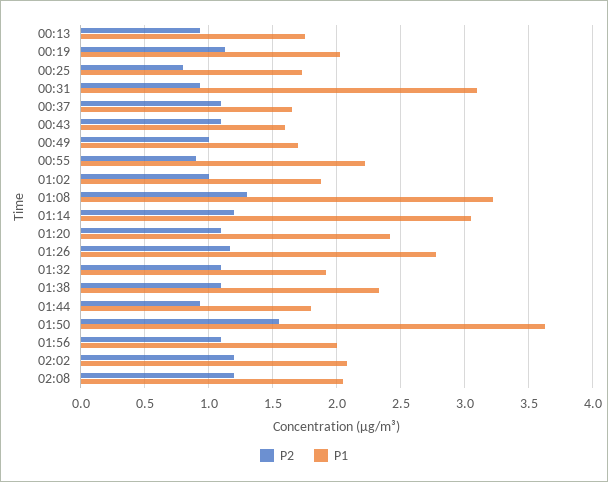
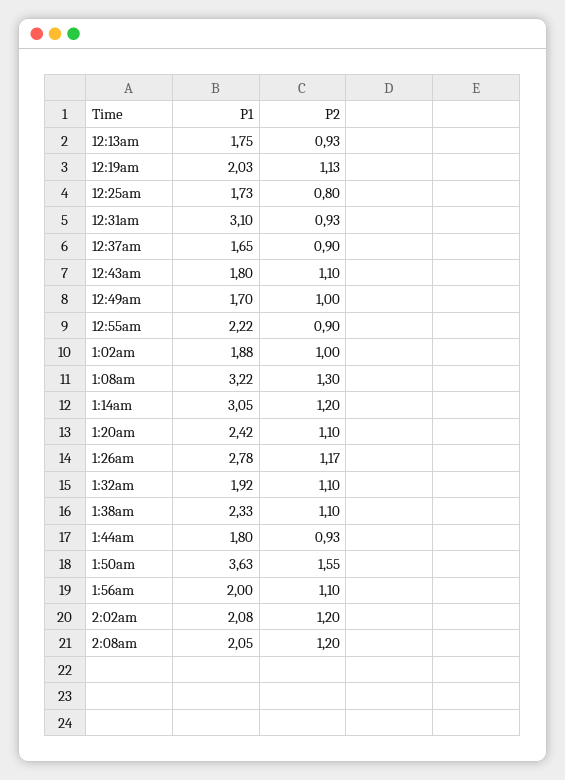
P2, 00:37: 1.1 -> 0.9
P1, 00:43: 1.6 -> 1.8

